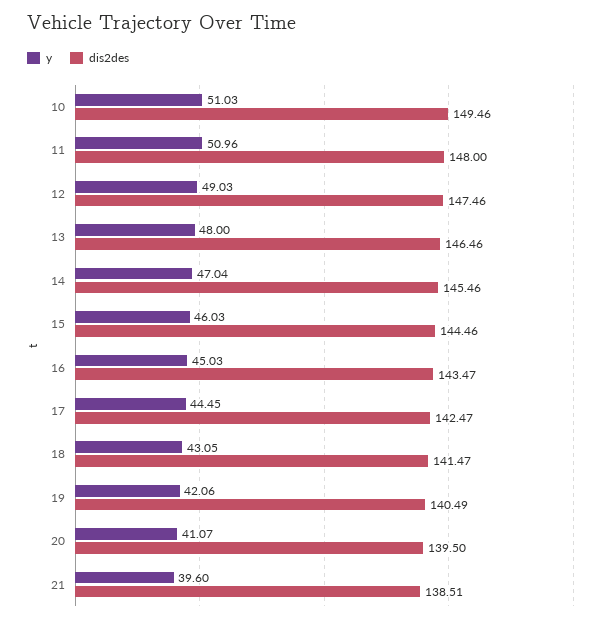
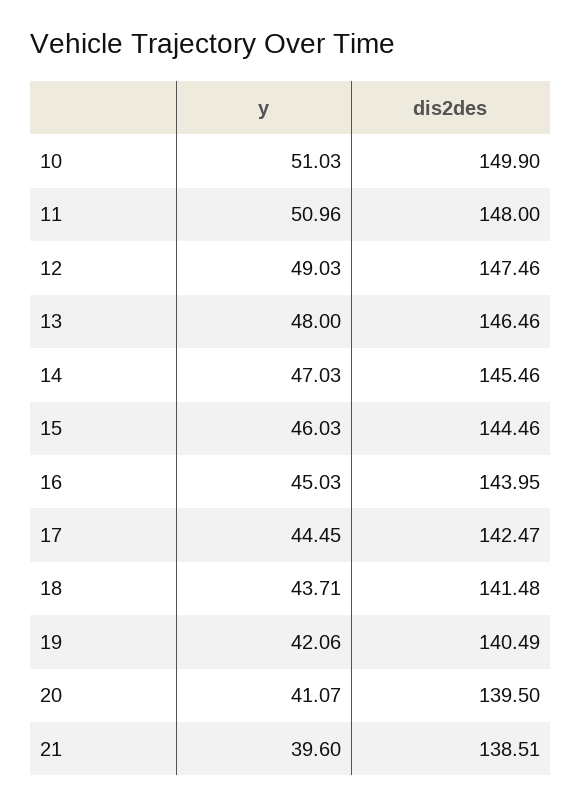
dis2des, 10: 149.46 -> 149.9
y, 14: 47.04 -> 47.03
dis2des, 16: 143.47 -> 143.95
y, 18: 43.05 -> 43.71
dis2des, 18: 141.47 -> 141.48

